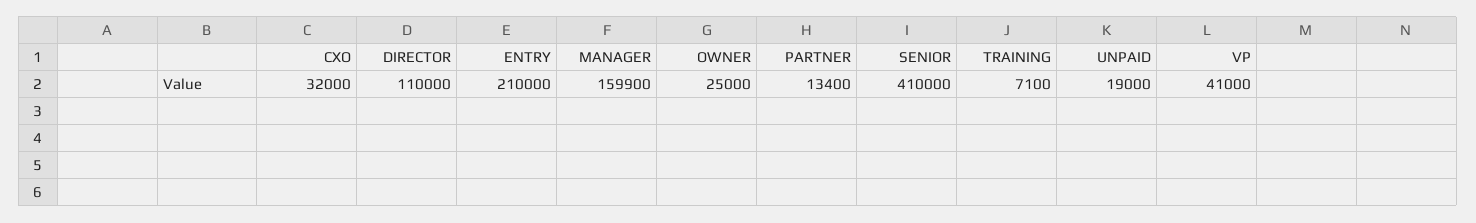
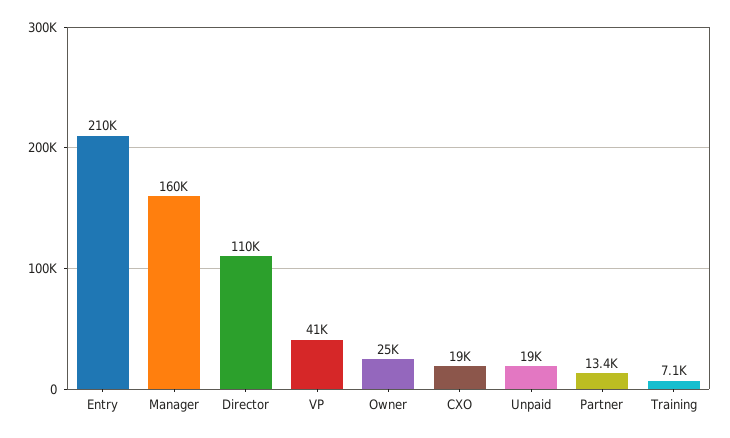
CXO: 32000 -> 19000
MANAGER: 159900 -> 160000
SENIOR: 410000 -> none

